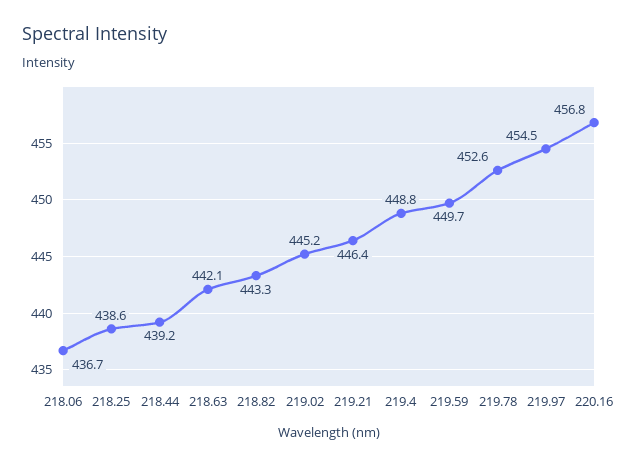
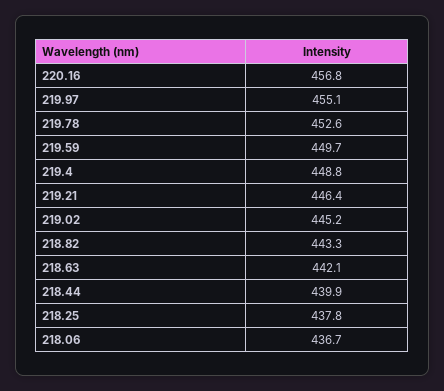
218.25: 438.6 -> 437.8
218.44: 439.2 -> 439.9
219.97: 454.5 -> 455.1

